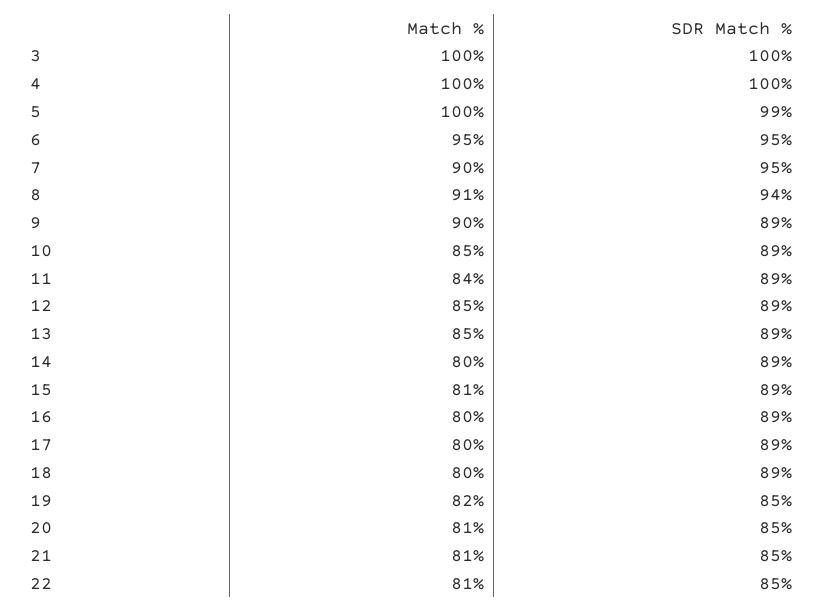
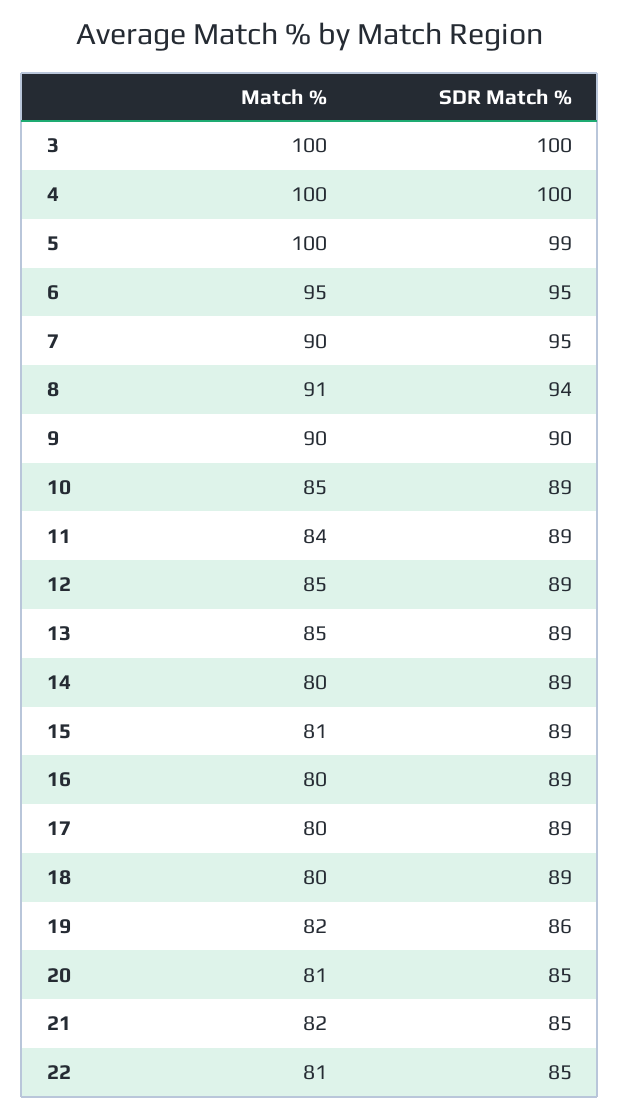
SDR Match %, 9: 89 -> 90
SDR Match %, 19: 85 -> 86
Match %, 21: 81 -> 82

